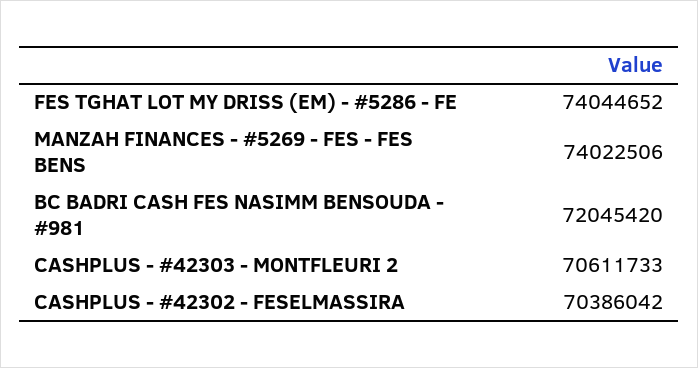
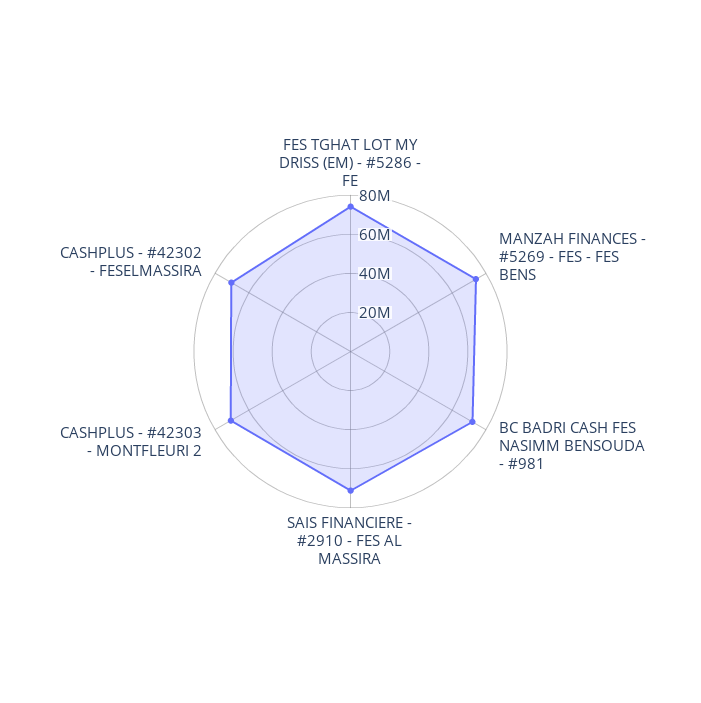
SAIS FINANCIERE - #2910 - FES AL MASSIRA: none -> 70000000

